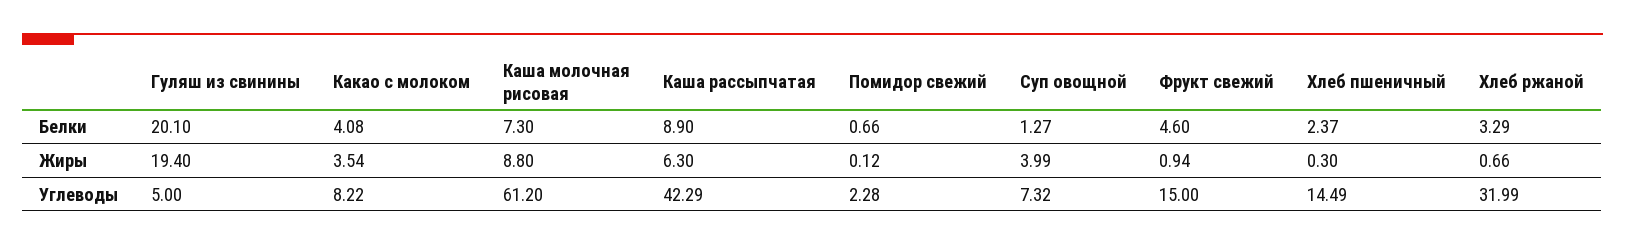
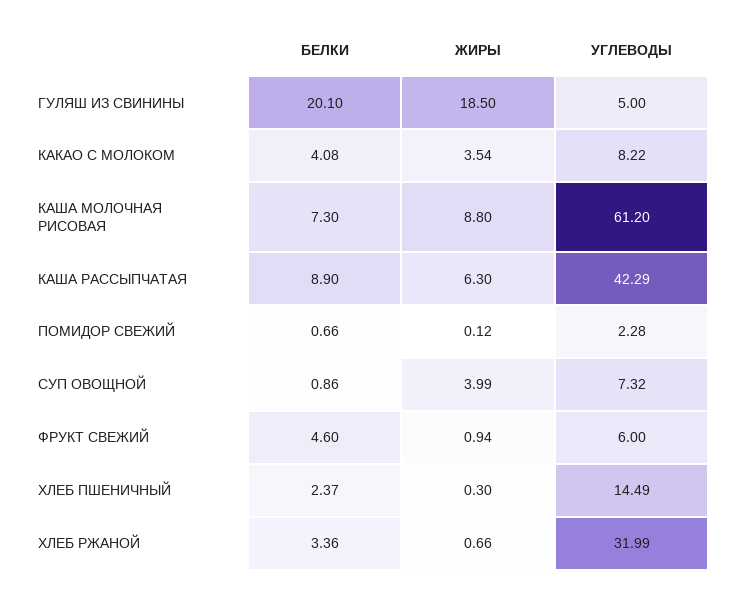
Суп овощной, Белки: 1.27 -> 0.86
Хлеб ржаной, Белки: 3.29 -> 3.36
Гуляш из свинины, Жиры: 19.4 -> 18.5
Фрукт свежий, Углеводы: 15 -> 6

